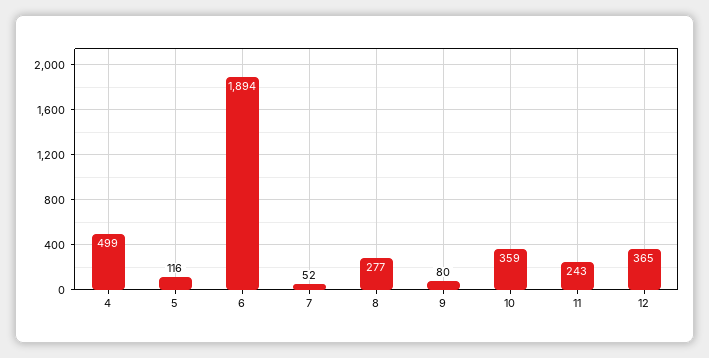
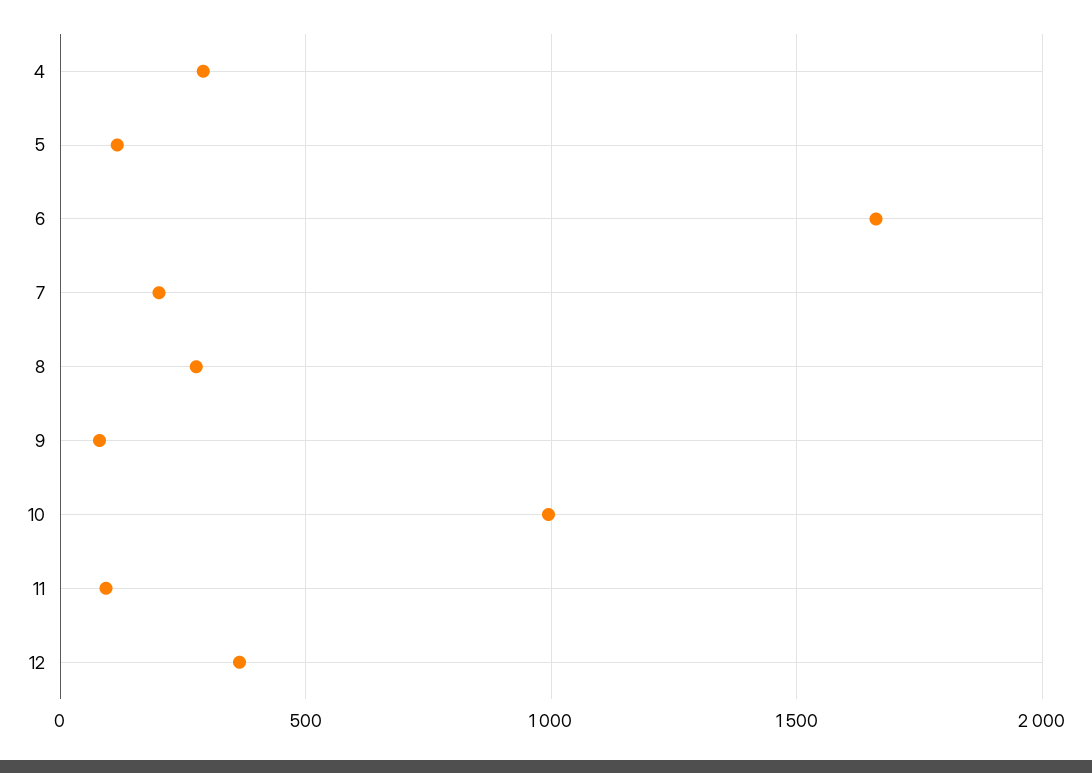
4: 499 -> 300
6: 1894 -> 1650
7: 52 -> 200
10: 359 -> 1000
11: 243 -> 100

